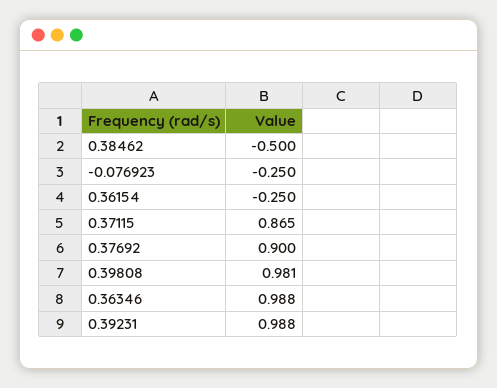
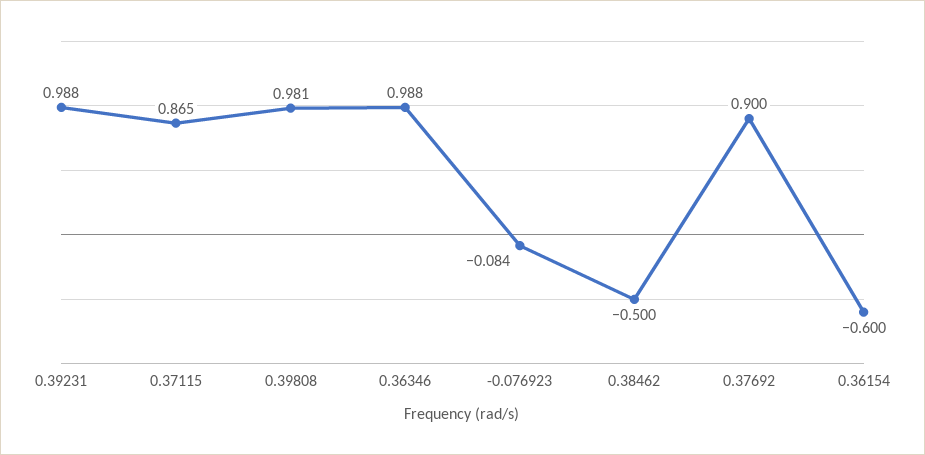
-0.076923: -0.25 -> -0.084
0.36154: -0.25 -> -0.6

